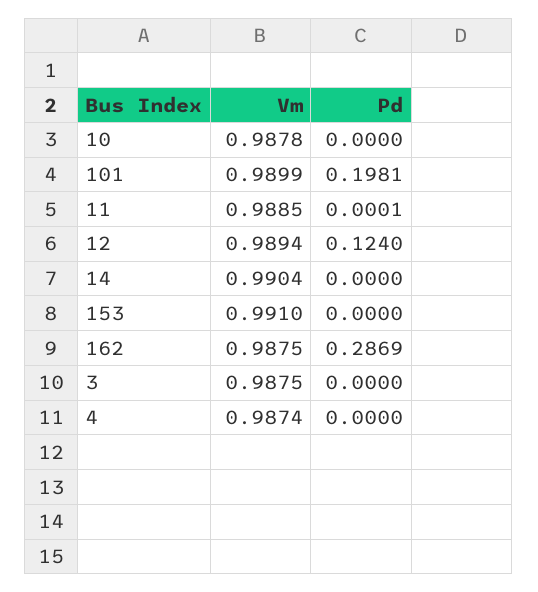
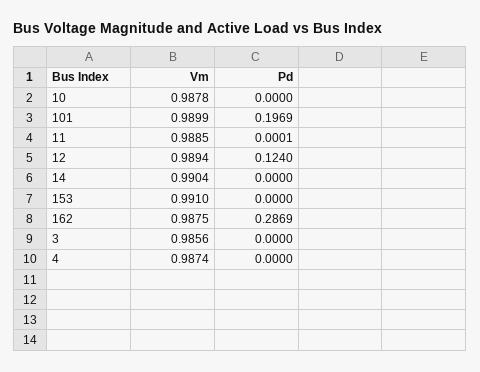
Pd, 101: 0.1981 -> 0.1969
Vm, 3: 0.9875 -> 0.9856

